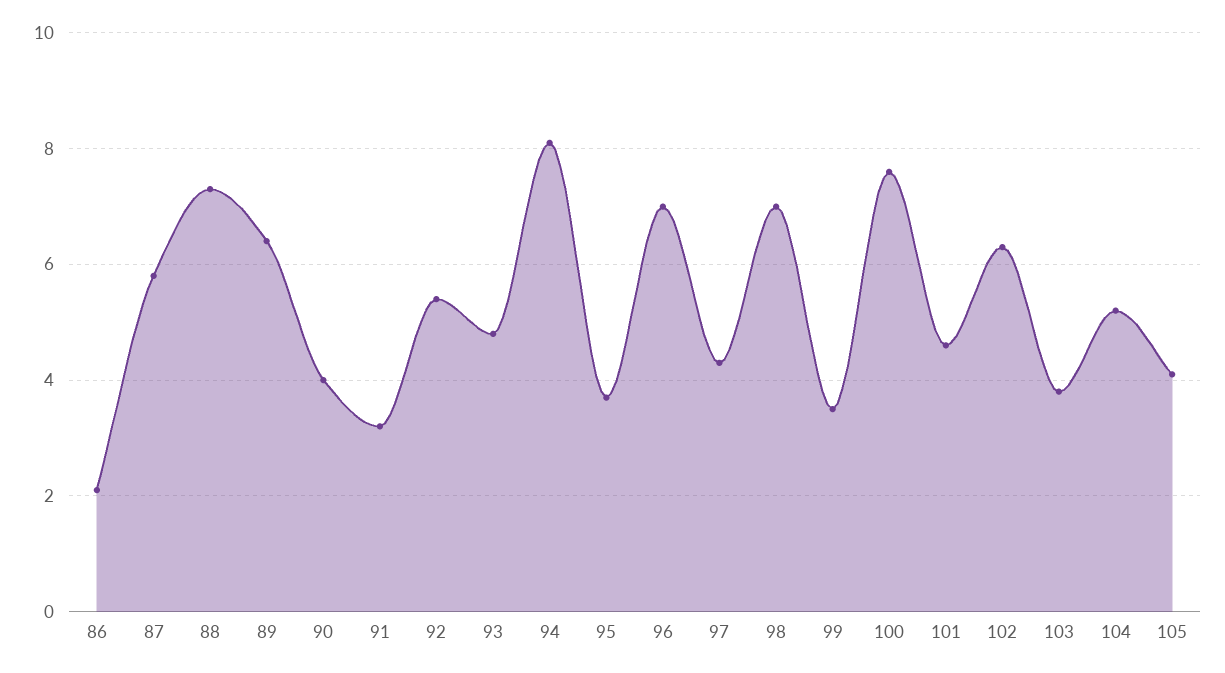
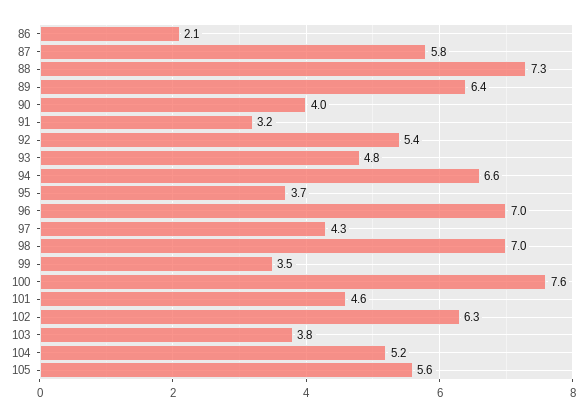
94: 8 -> 6.6
105: 4 -> 5.6

